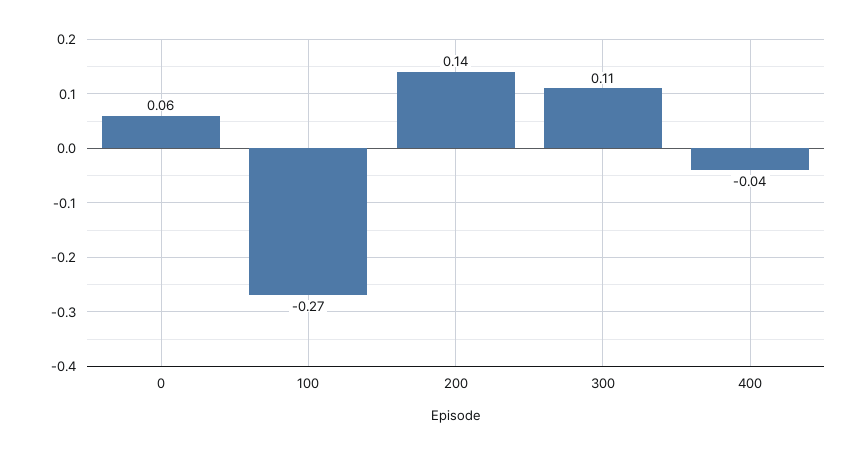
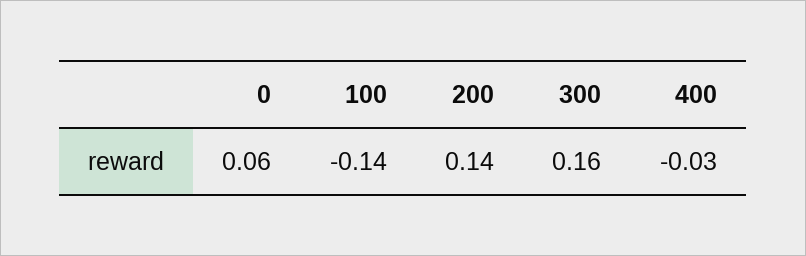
100: -0.27 -> -0.14
300: 0.11 -> 0.16
400: -0.04 -> -0.03

